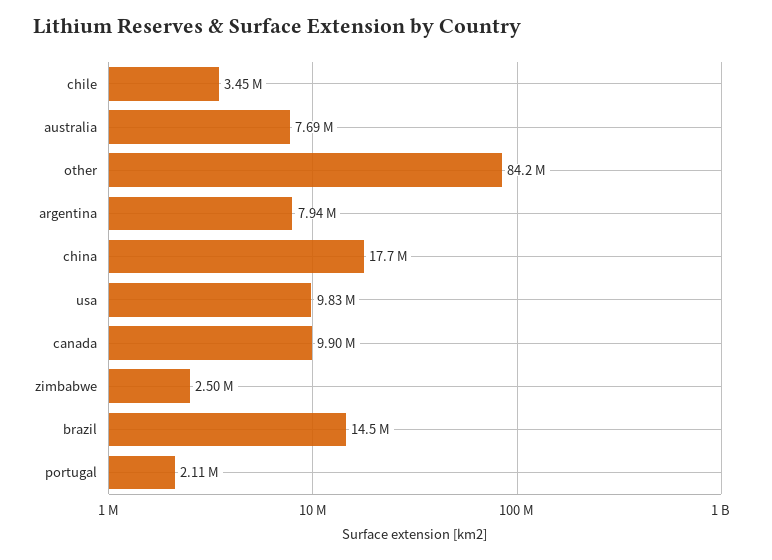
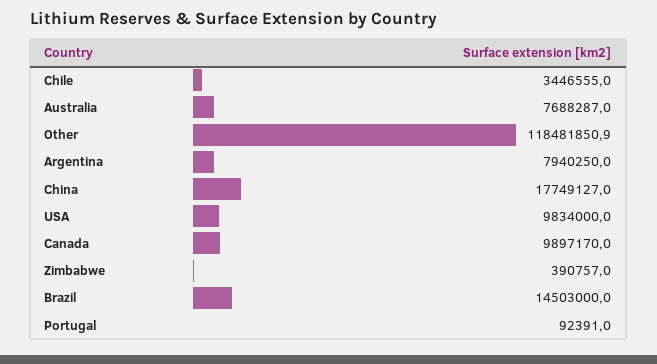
other: 84200000 -> 118481850.9
zimbabwe: 2500000 -> 390757
portugal: 2110000 -> 92391

